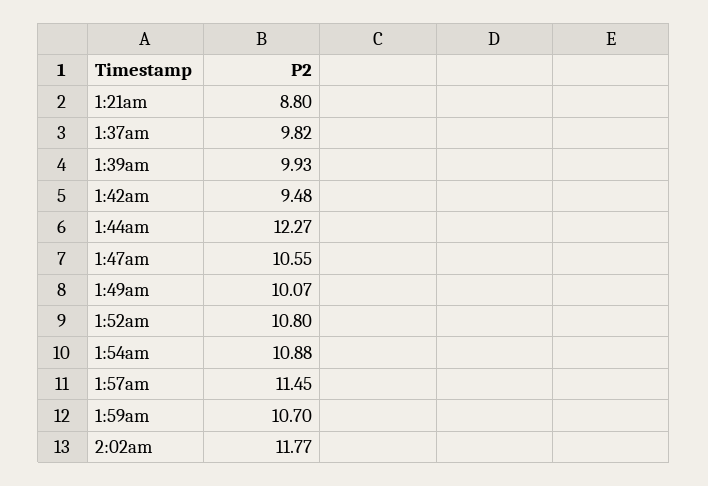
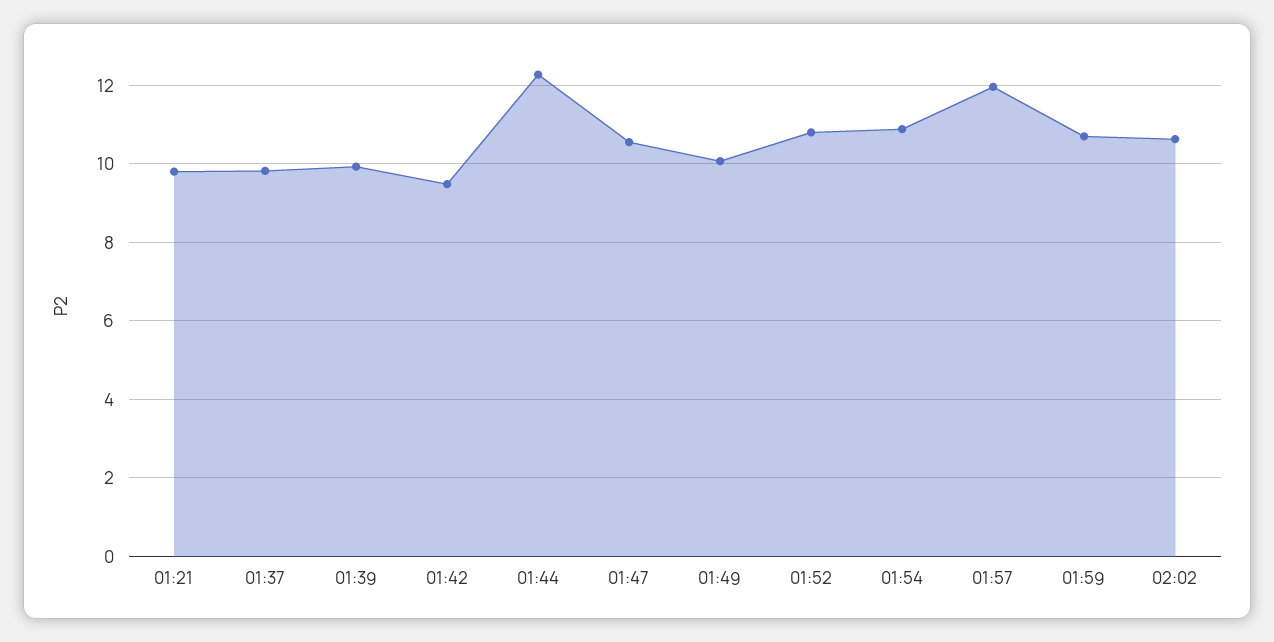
1:21am: 8.8 -> 9.8
1:57am: 11.45 -> 12
2:02am: 11.77 -> 10.6

